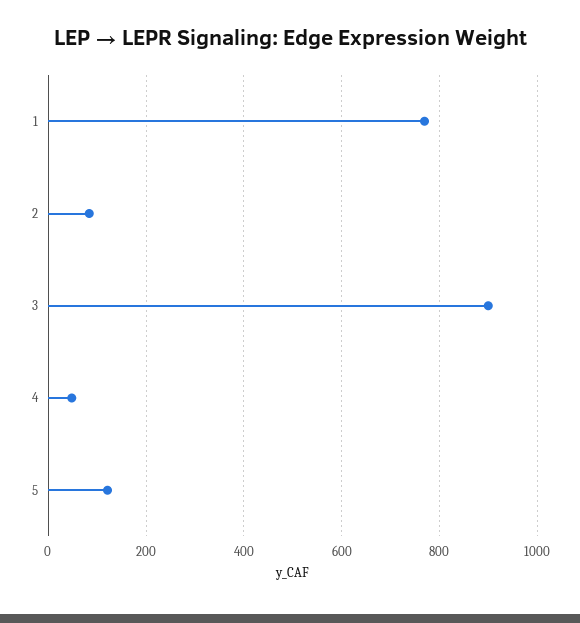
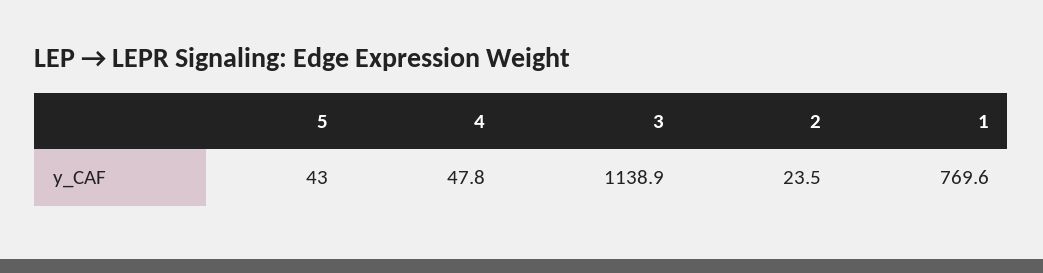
2: 80 -> 23.5
3: 900 -> 1138.9
5: 120 -> 43

